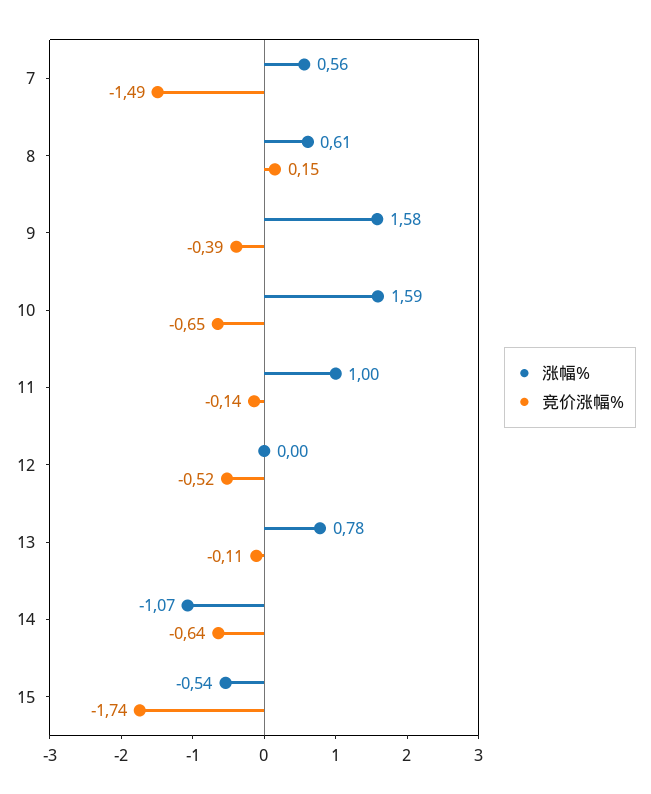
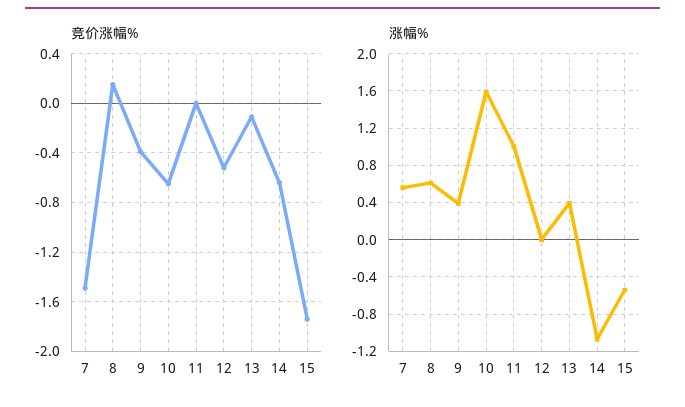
涨幅%, 9: 1.58 -> 0.4
竞价涨幅%, 11: -0.14 -> 0
涨幅%, 13: 0.78 -> 0.4

